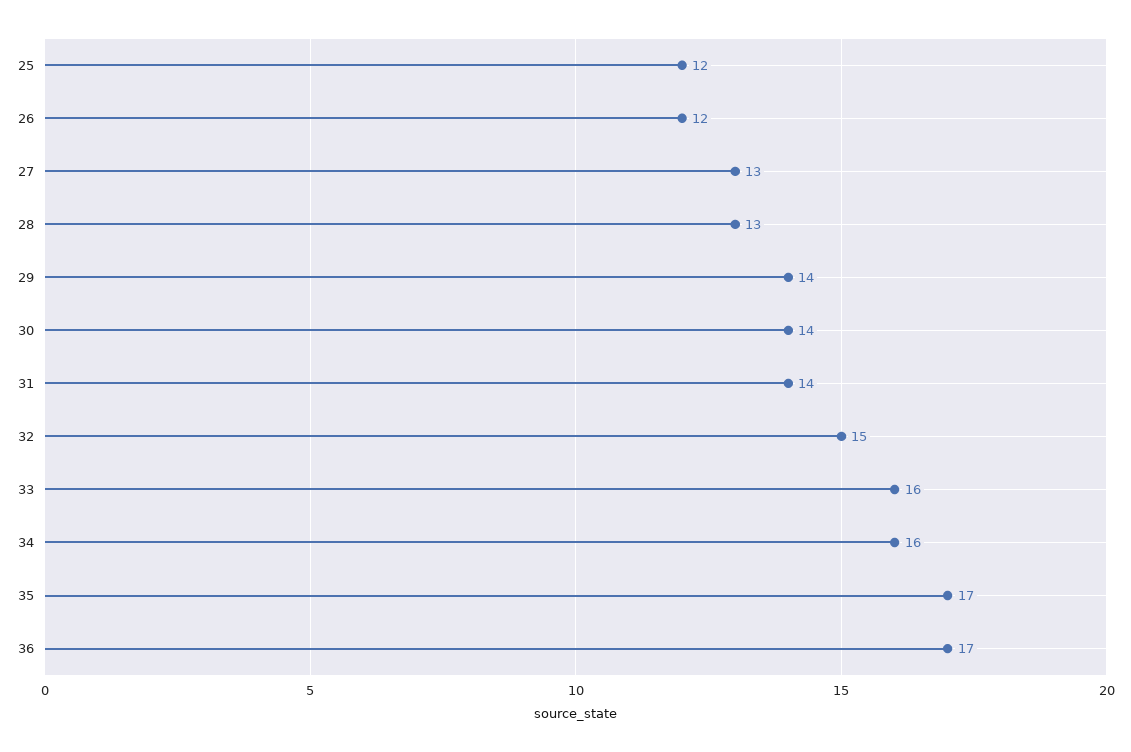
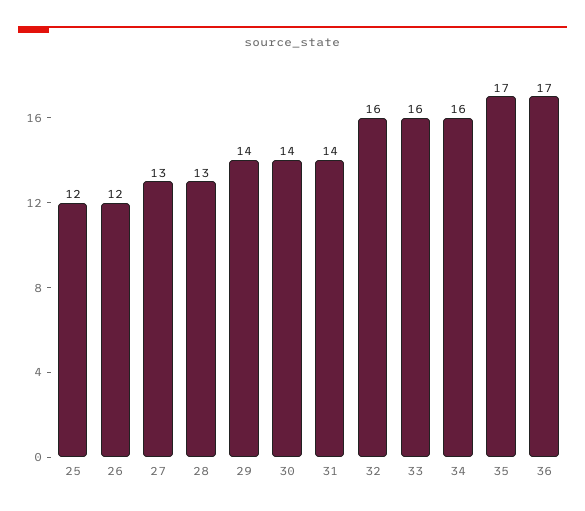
32: 15 -> 16

